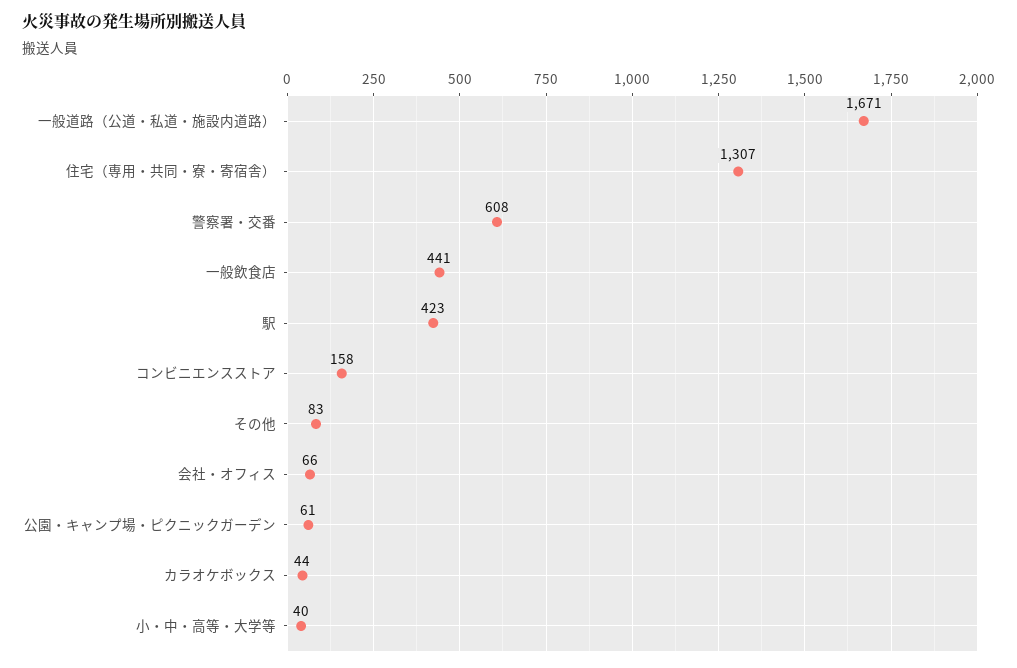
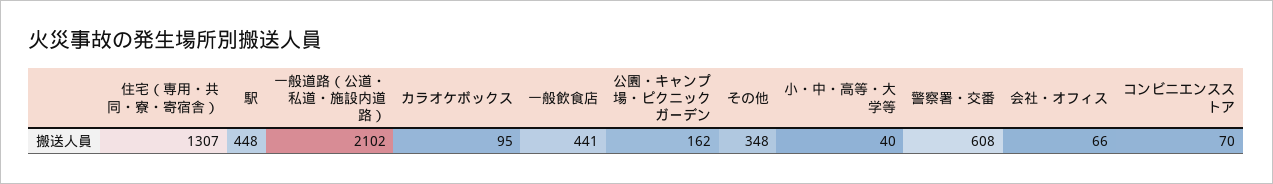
一般道路（公道・私道・施設内道路）: 1671 -> 2102
駅: 423 -> 448
コンビニエンスストア: 158 -> 70
その他: 83 -> 348
公園・キャンプ場・ピクニックガーデン: 61 -> 162
カラオケボックス: 44 -> 95

